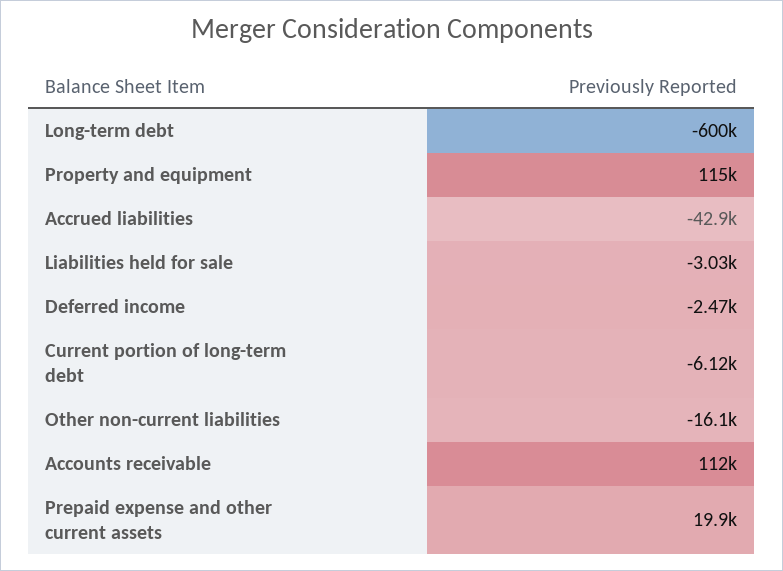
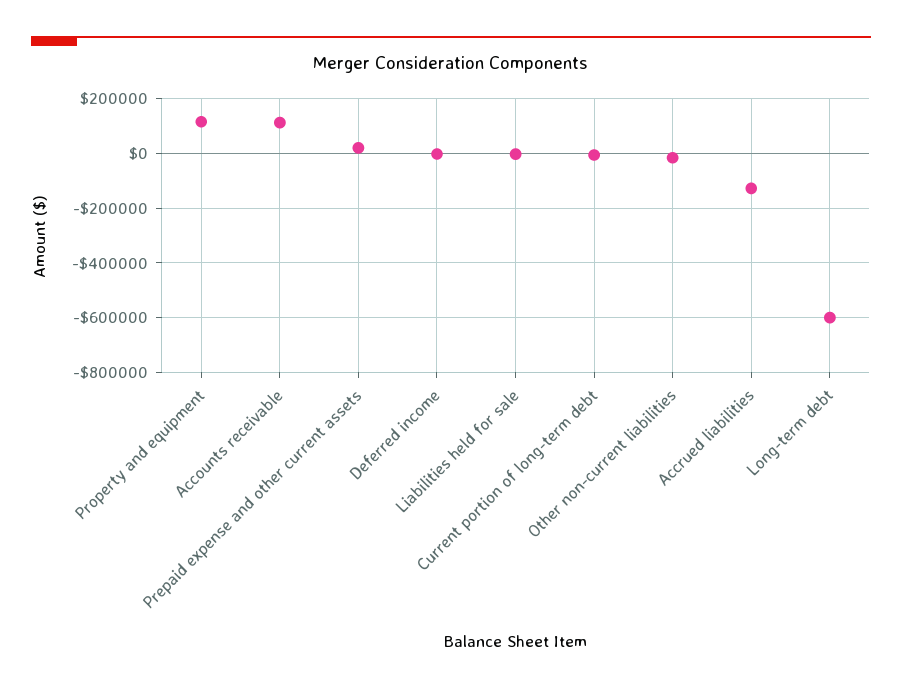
Accrued liabilities: -42900 -> -125000

